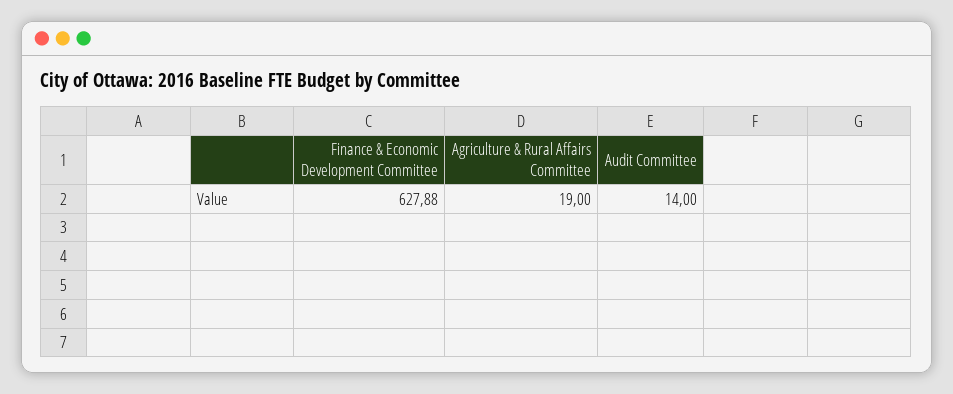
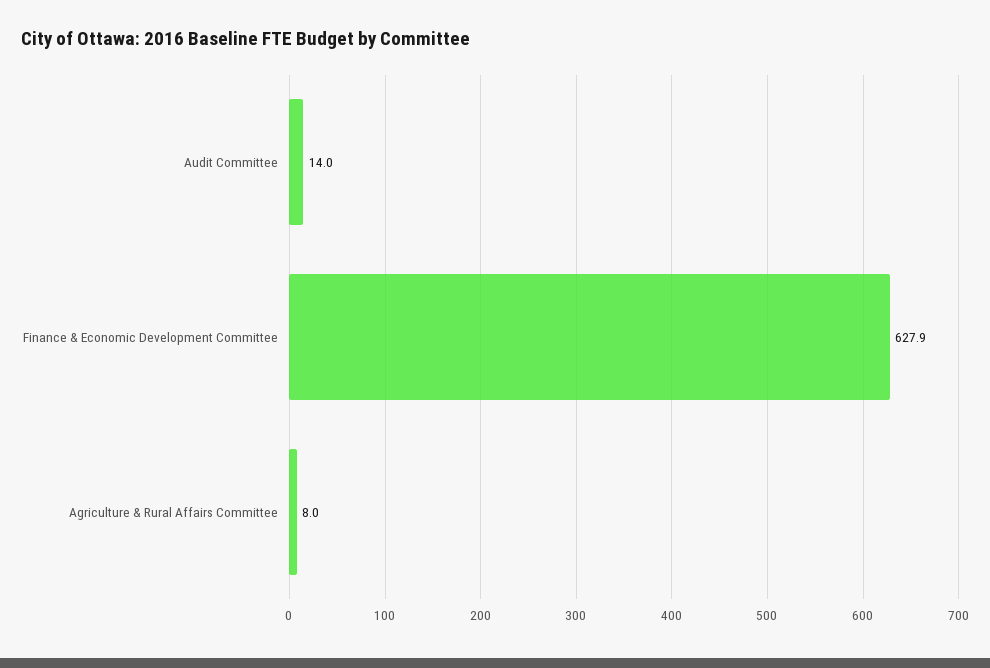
Agriculture & Rural Affairs Committee: 19 -> 8

